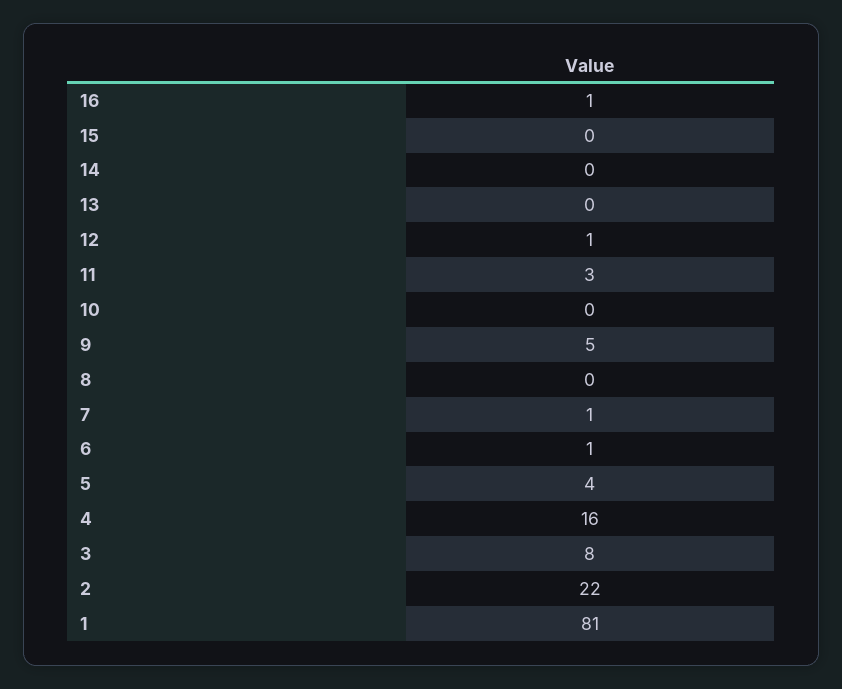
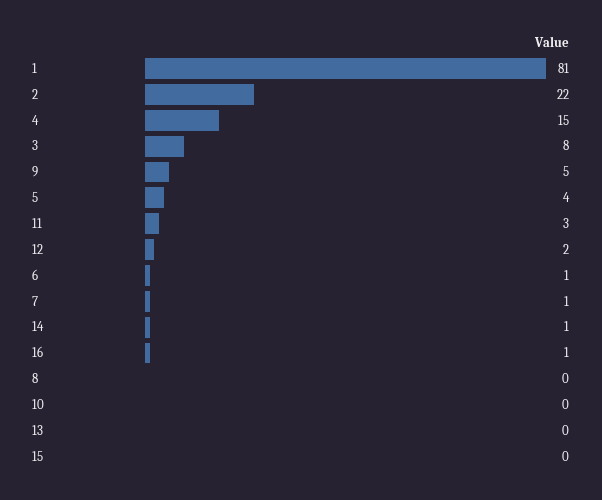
14: 0 -> 1
12: 1 -> 2
4: 16 -> 15

